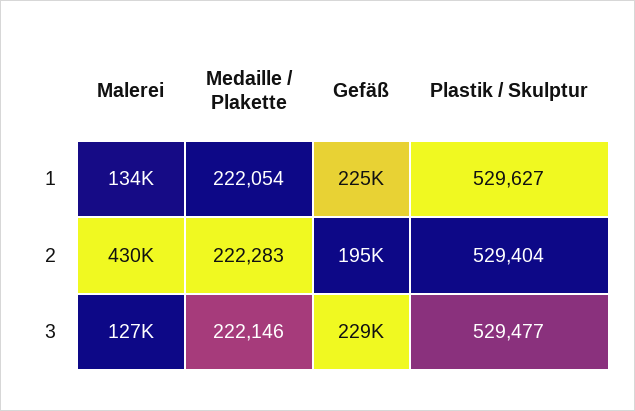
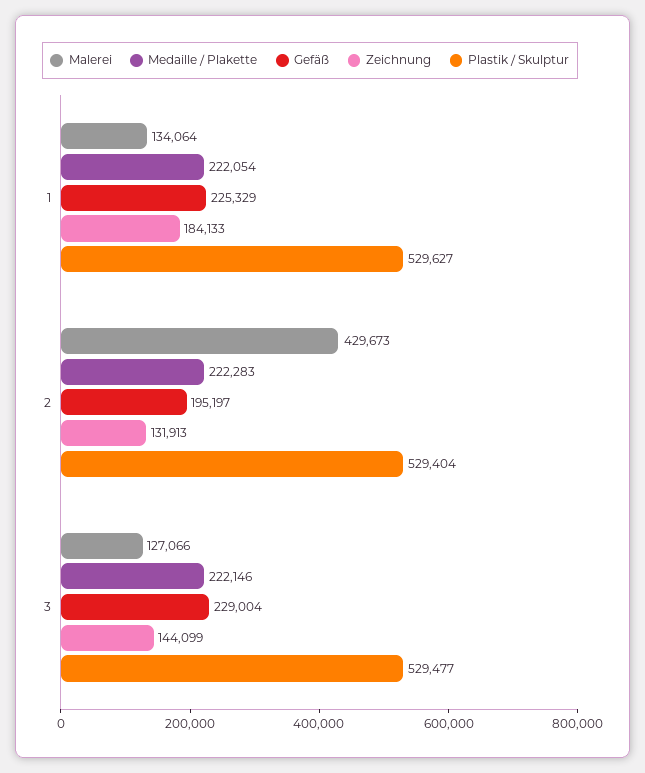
Zeichnung, 1: none -> 184133
Zeichnung, 2: none -> 131913
Zeichnung, 3: none -> 144099

